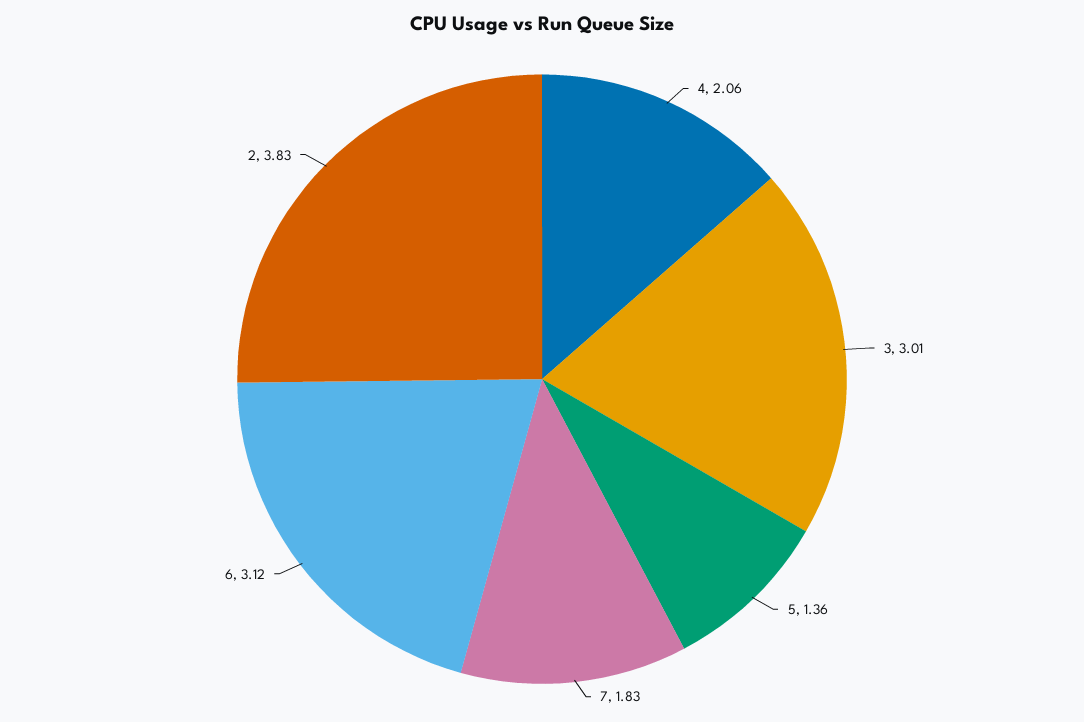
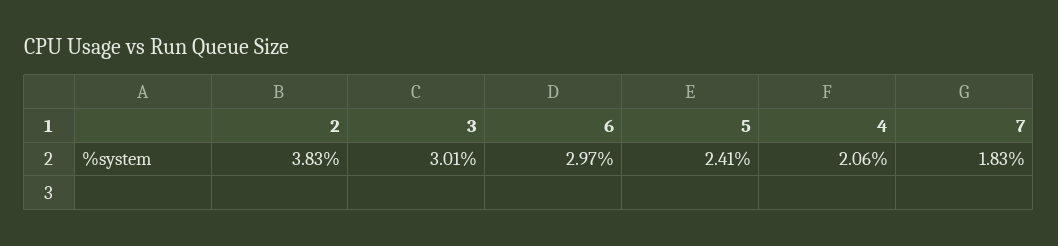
5: 1.36 -> 2.41
6: 3.12 -> 2.97

